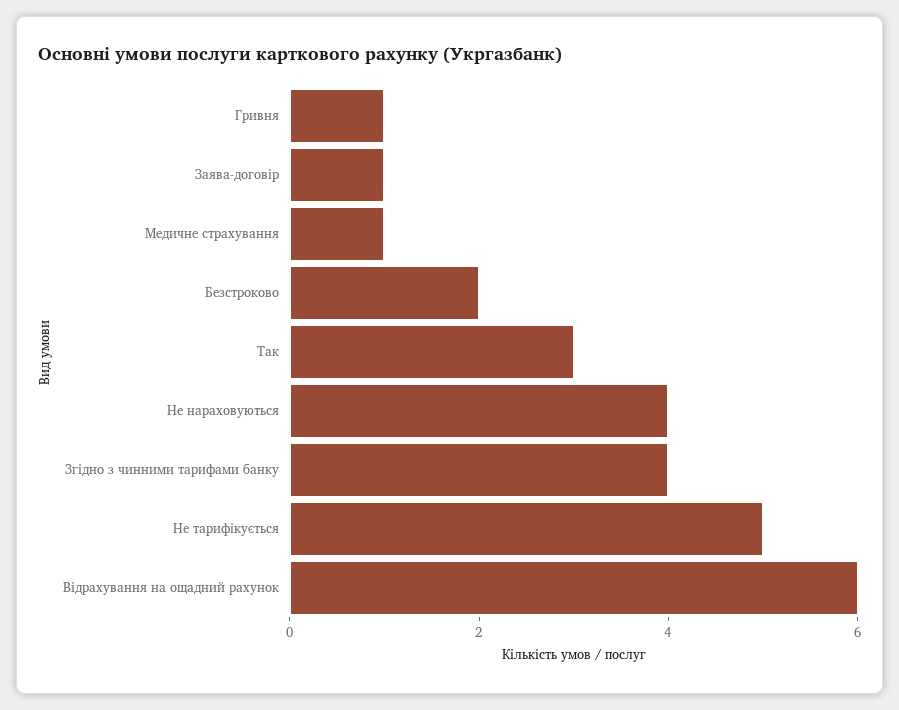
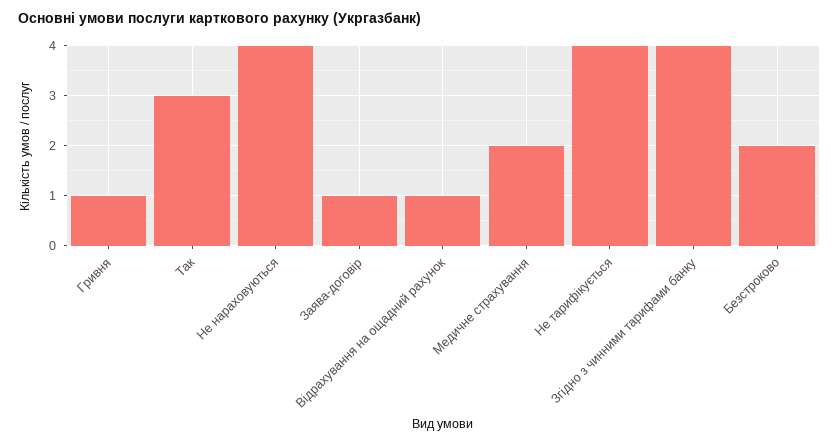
Медичне страхування: 1 -> 2
Не тарифікується: 5 -> 4
Відрахування на ощадний рахунок: 6 -> 1

